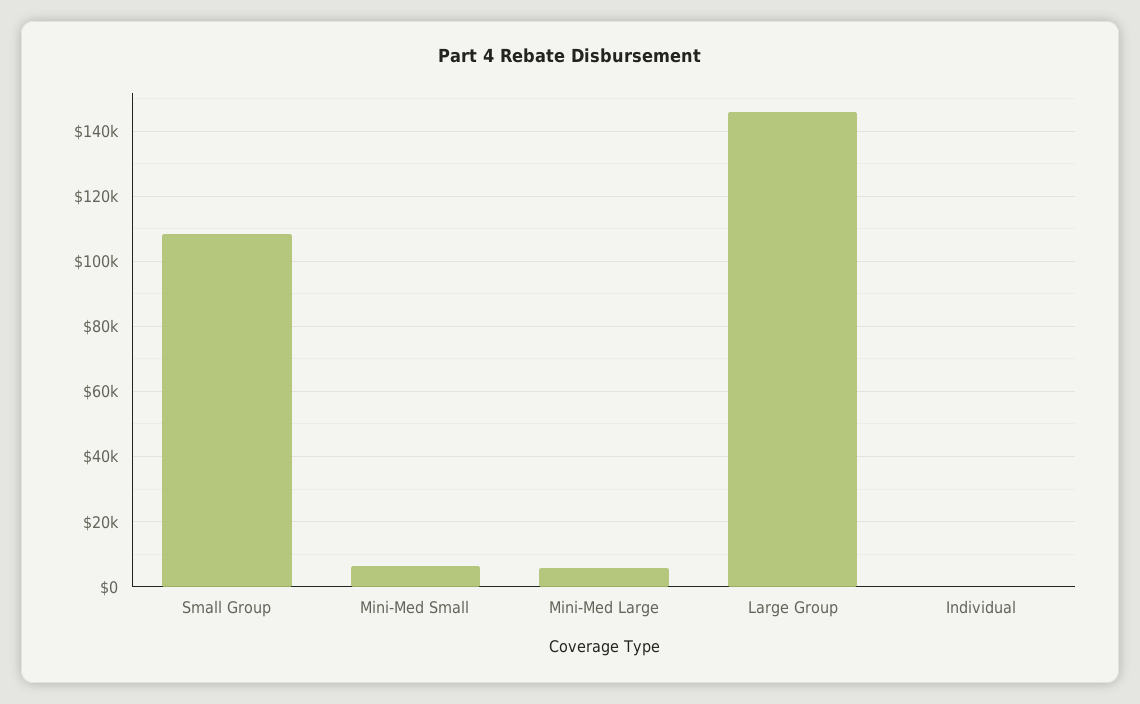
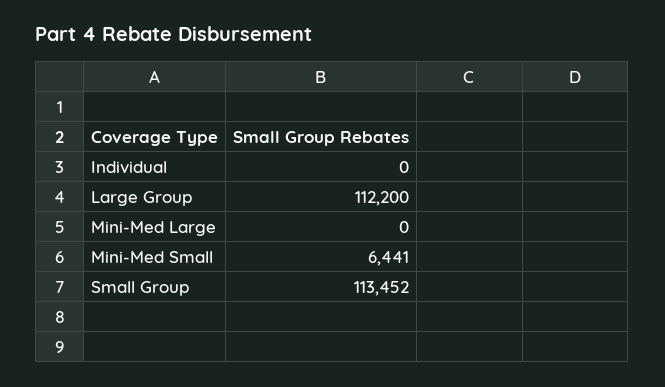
Small Group: 108000 -> 113452
Mini-Med Large: 6000 -> 0
Large Group: 146000 -> 112200

